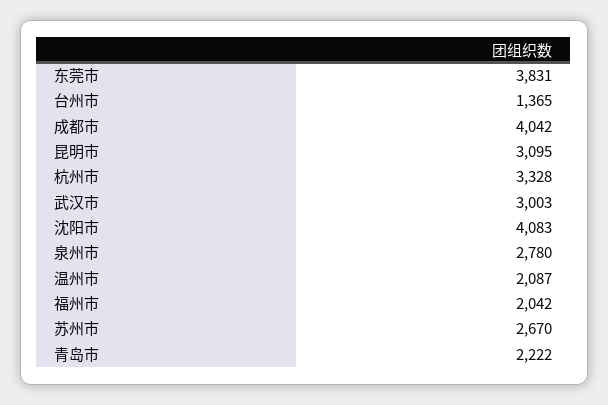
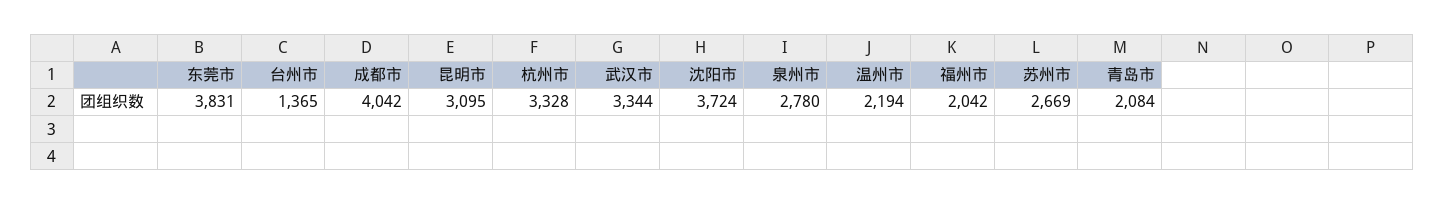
武汉市: 3003 -> 3344
沈阳市: 4083 -> 3724
温州市: 2087 -> 2194
苏州市: 2670 -> 2669
青岛市: 2222 -> 2084

